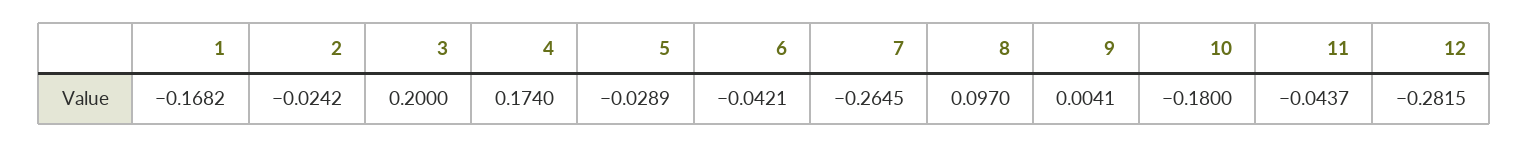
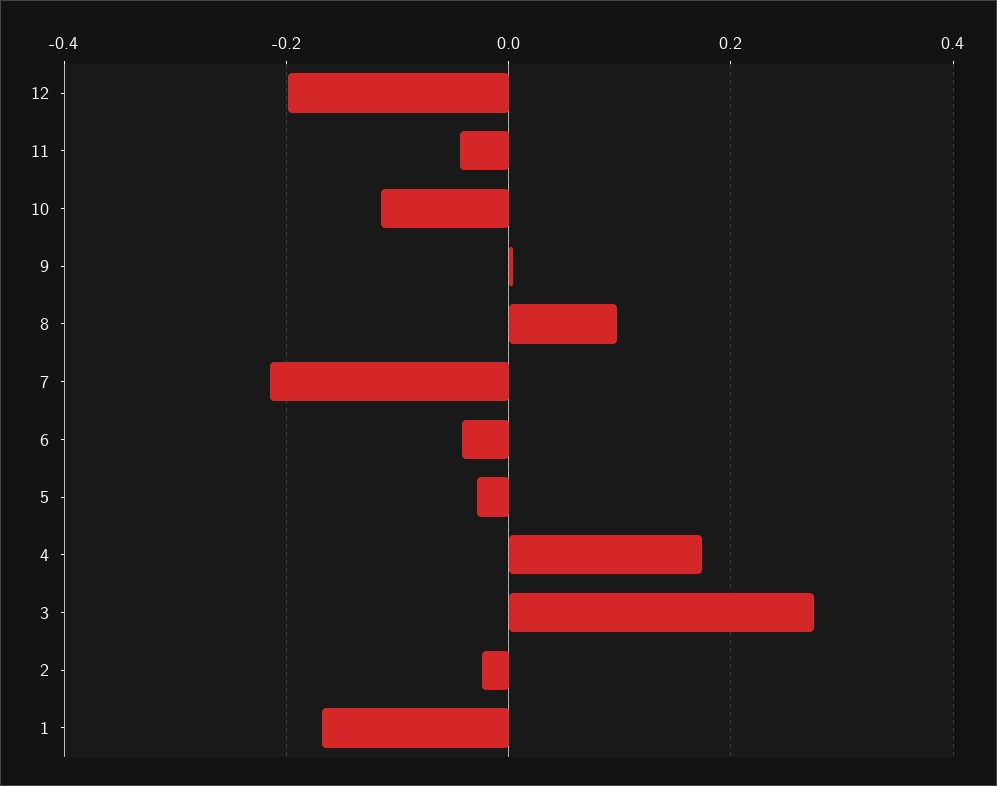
3: 0.2 -> 0.28
7: -0.2645 -> -0.22
10: -0.18 -> -0.12
12: -0.2815 -> -0.2

